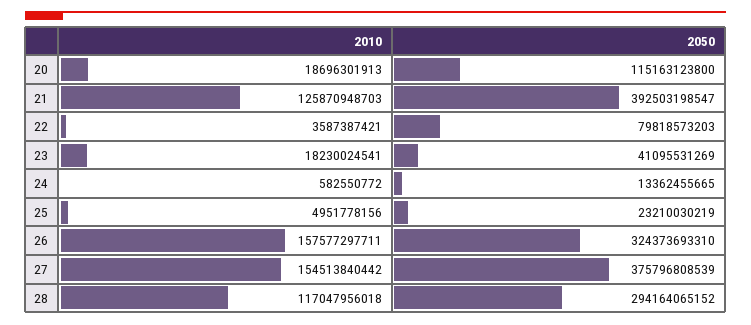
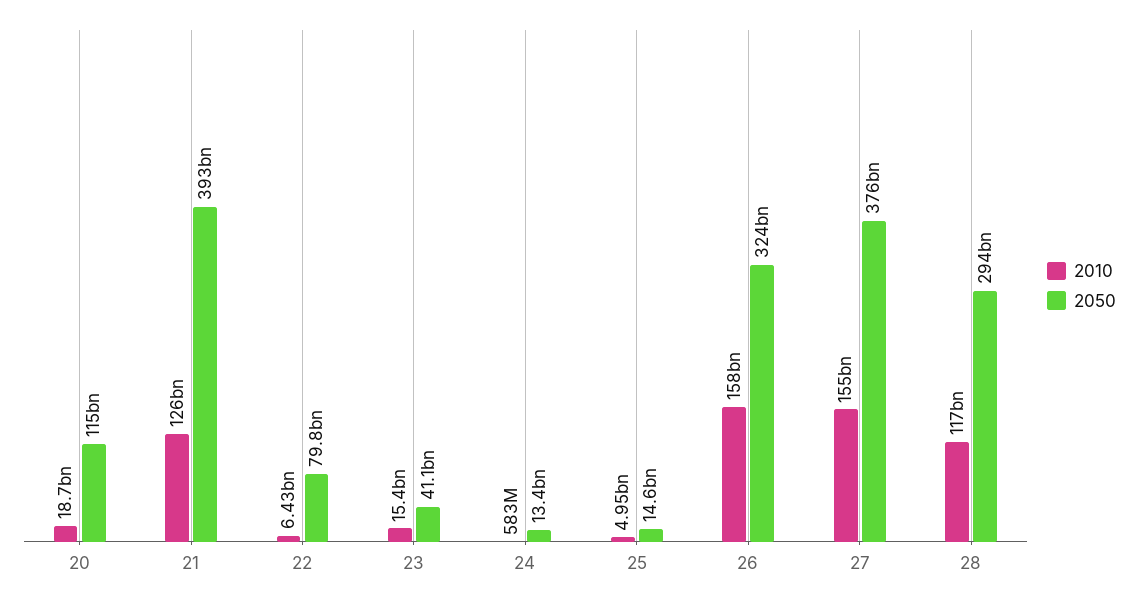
2010, 22: 3587387421 -> 6430000000
2010, 23: 18230024541 -> 15400000000
2050, 25: 23210030219 -> 14600000000

